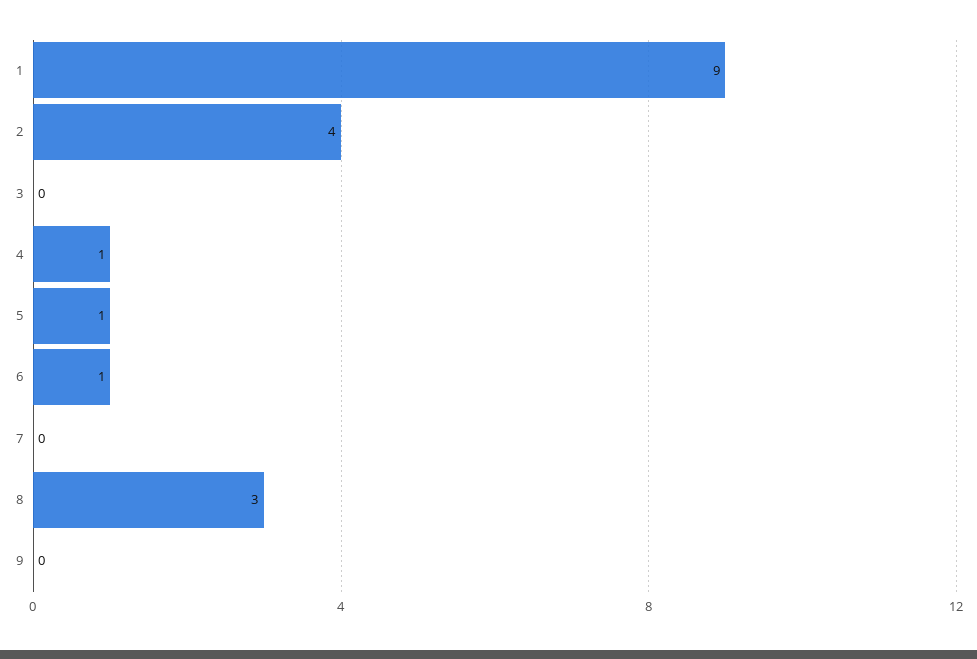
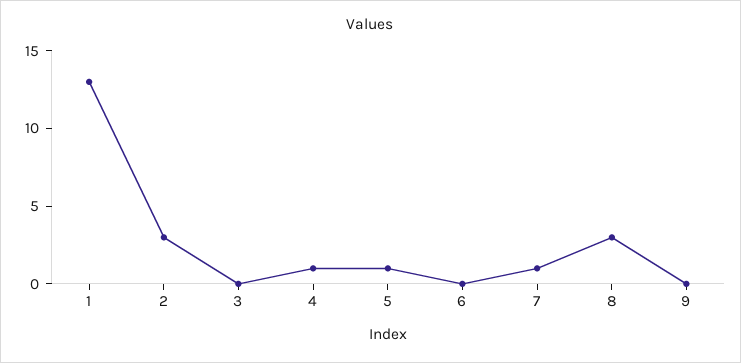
1: 9 -> 13
2: 4 -> 3
6: 1 -> 0
7: 0 -> 1

